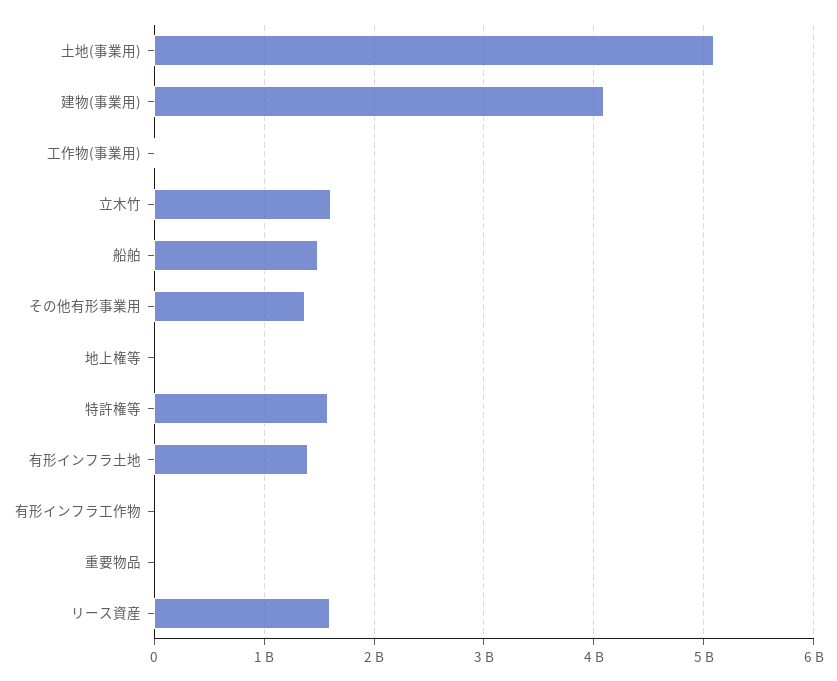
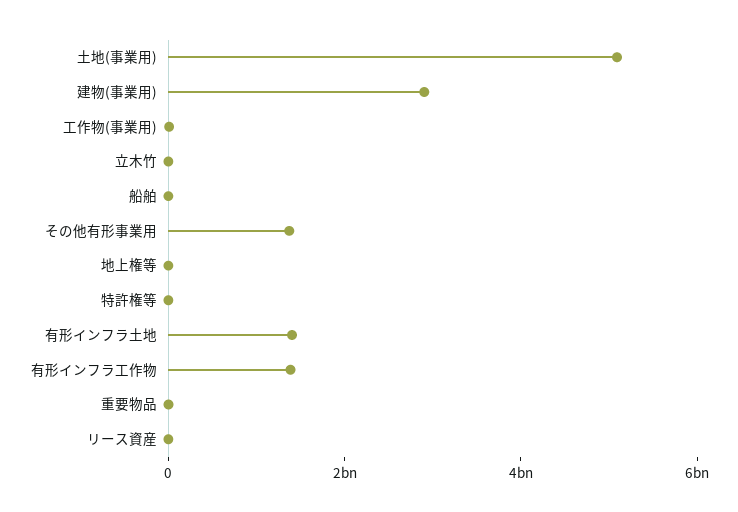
建物(事業用): 4100000000 -> 3000000000
立木竹: 1600000000 -> 0
船舶: 1500000000 -> 0
特許権等: 1600000000 -> 0
有形インフラ工作物: 0 -> 1500000000
リース資産: 1600000000 -> 0

